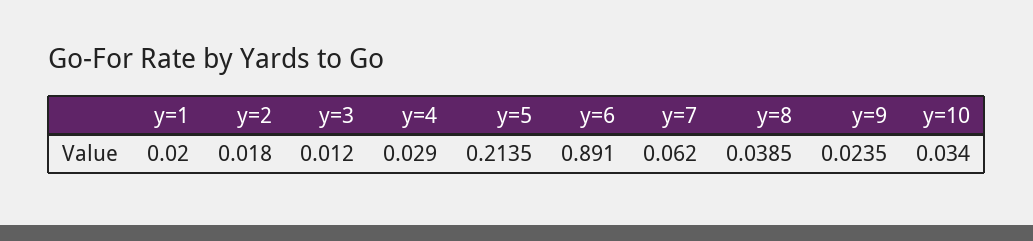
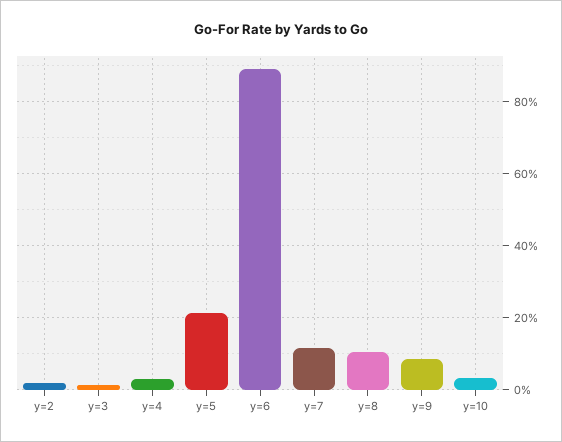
y=1: 0.02 -> none
y=7: 0.062 -> 0.12
y=8: 0.0385 -> 0.1
y=9: 0.0235 -> 0.08

